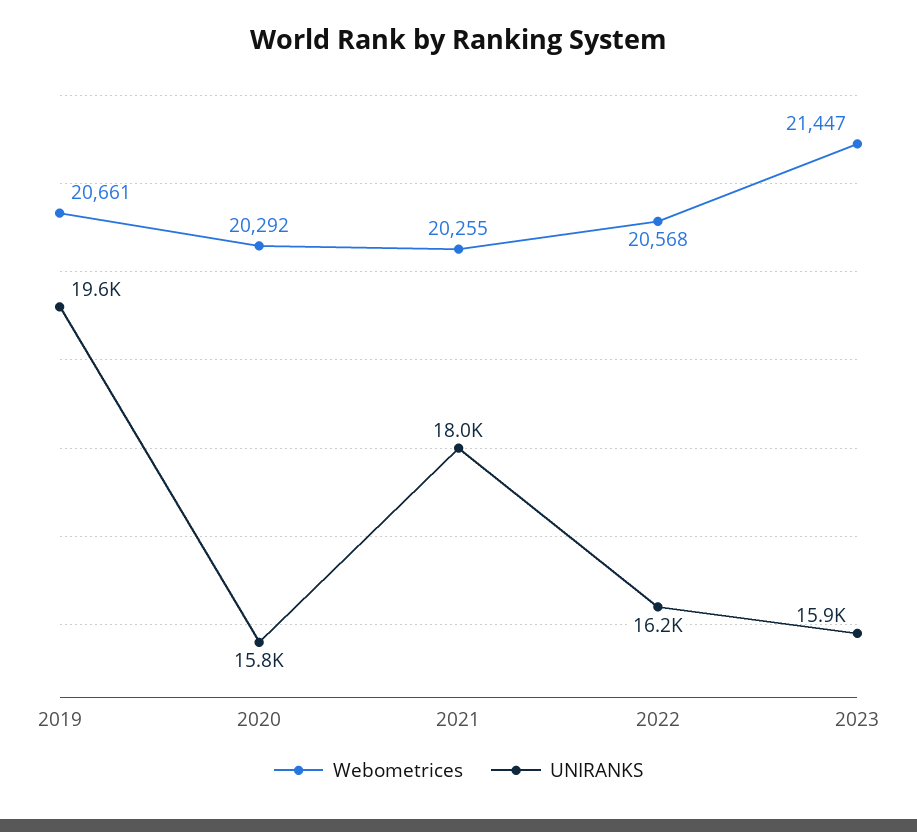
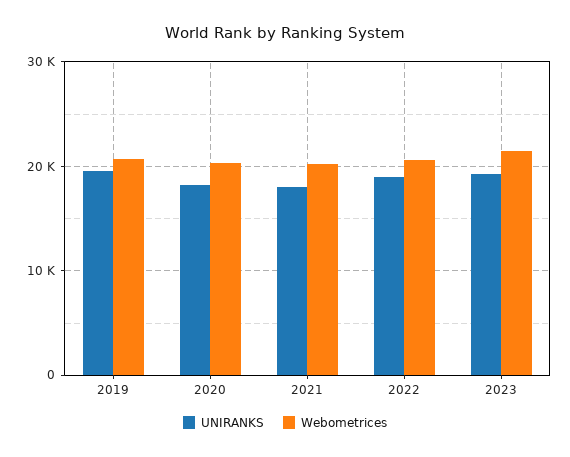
UNIRANKS, 2020: 15800 -> 18000
UNIRANKS, 2022: 16200 -> 19000
UNIRANKS, 2023: 15900 -> 19000

